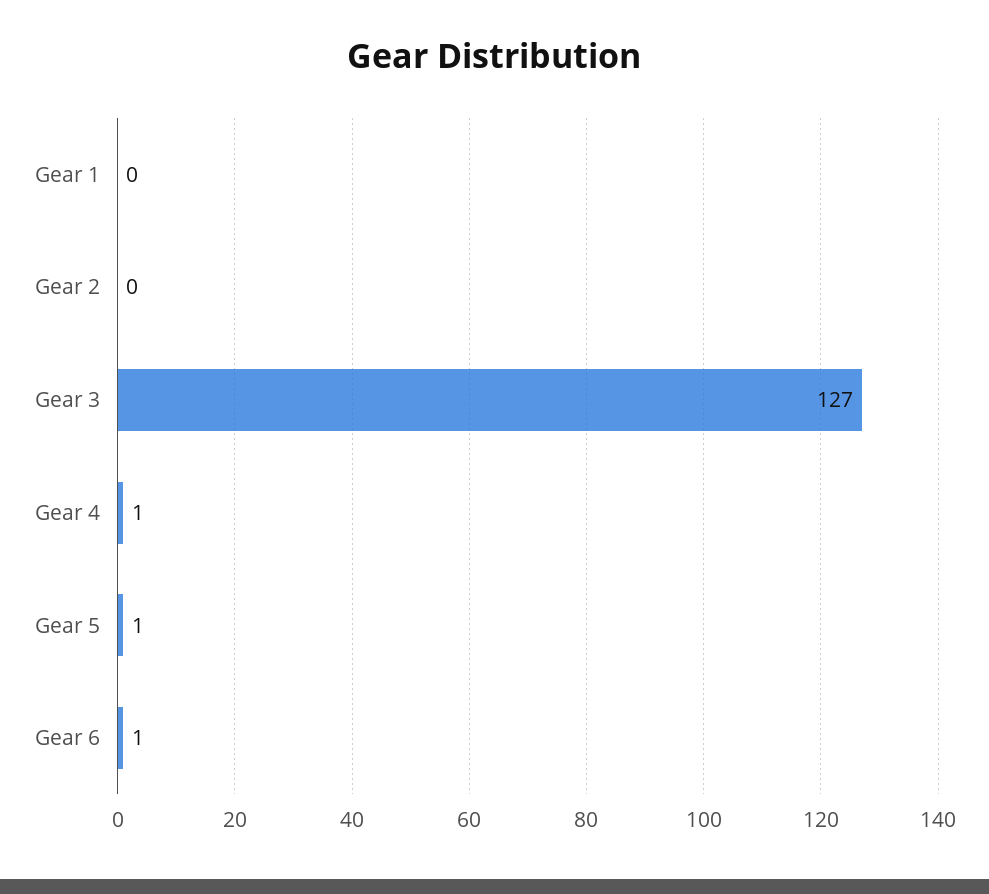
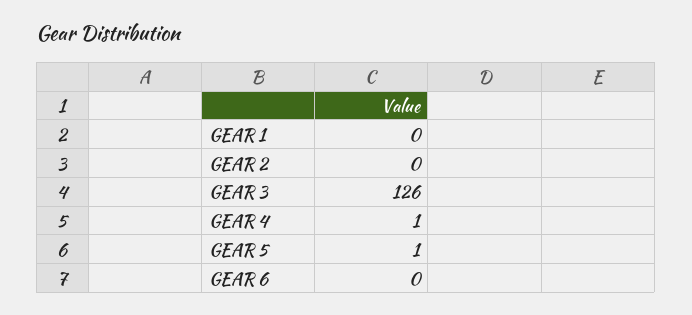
Gear 3: 127 -> 126
Gear 6: 1 -> 0

